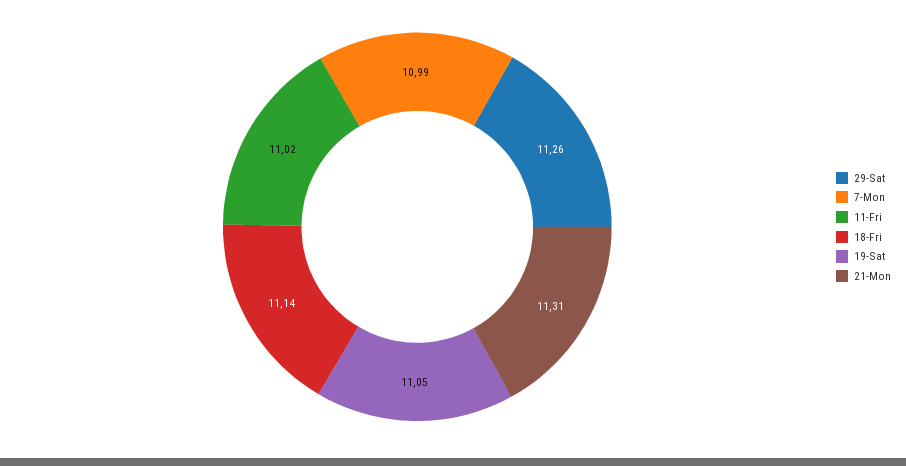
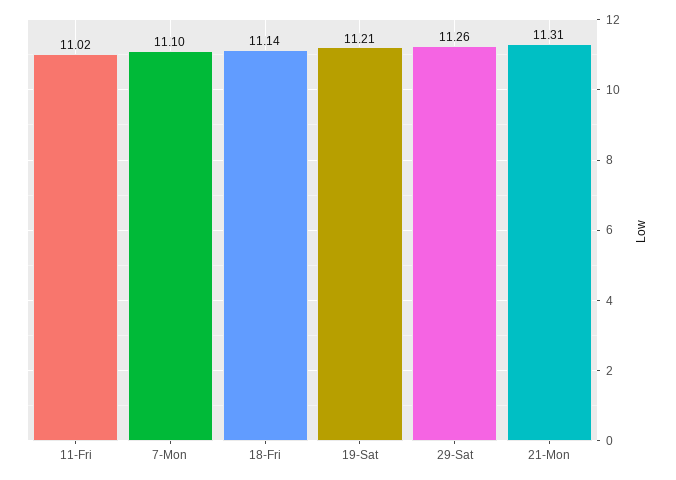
7-Mon: 10.99 -> 11.1
19-Sat: 11.05 -> 11.21

